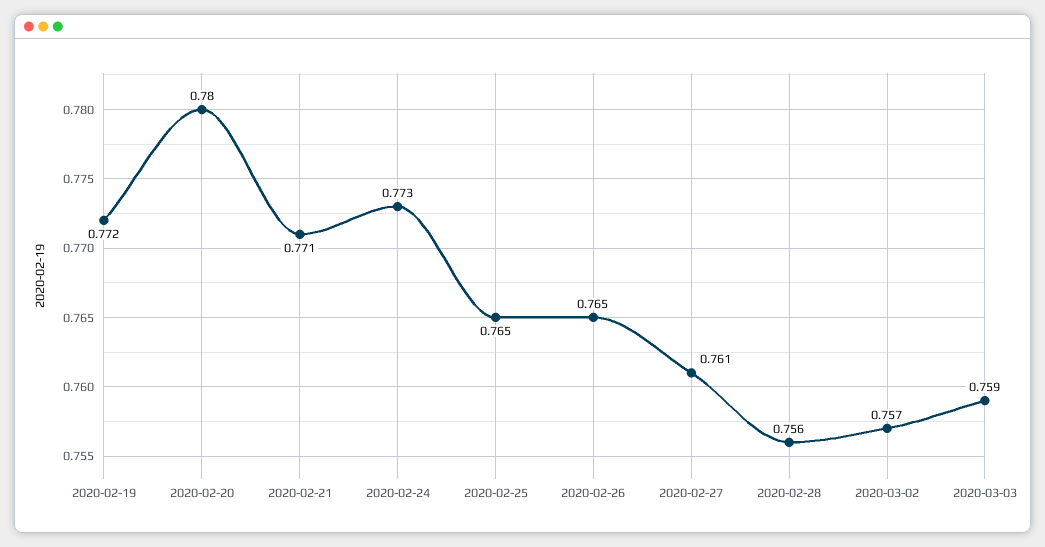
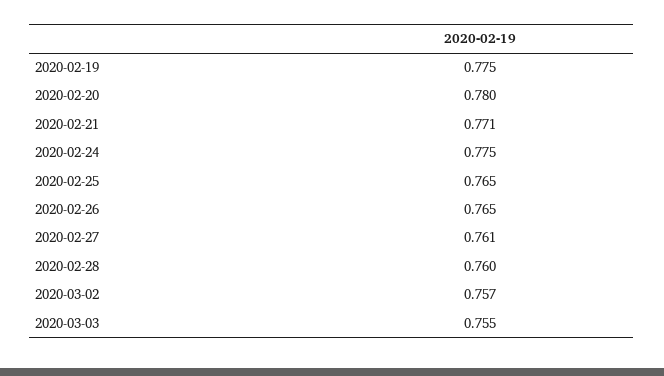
2020-02-19: 0.772 -> 0.775
2020-02-24: 0.773 -> 0.775
2020-02-28: 0.756 -> 0.76
2020-03-03: 0.759 -> 0.755

